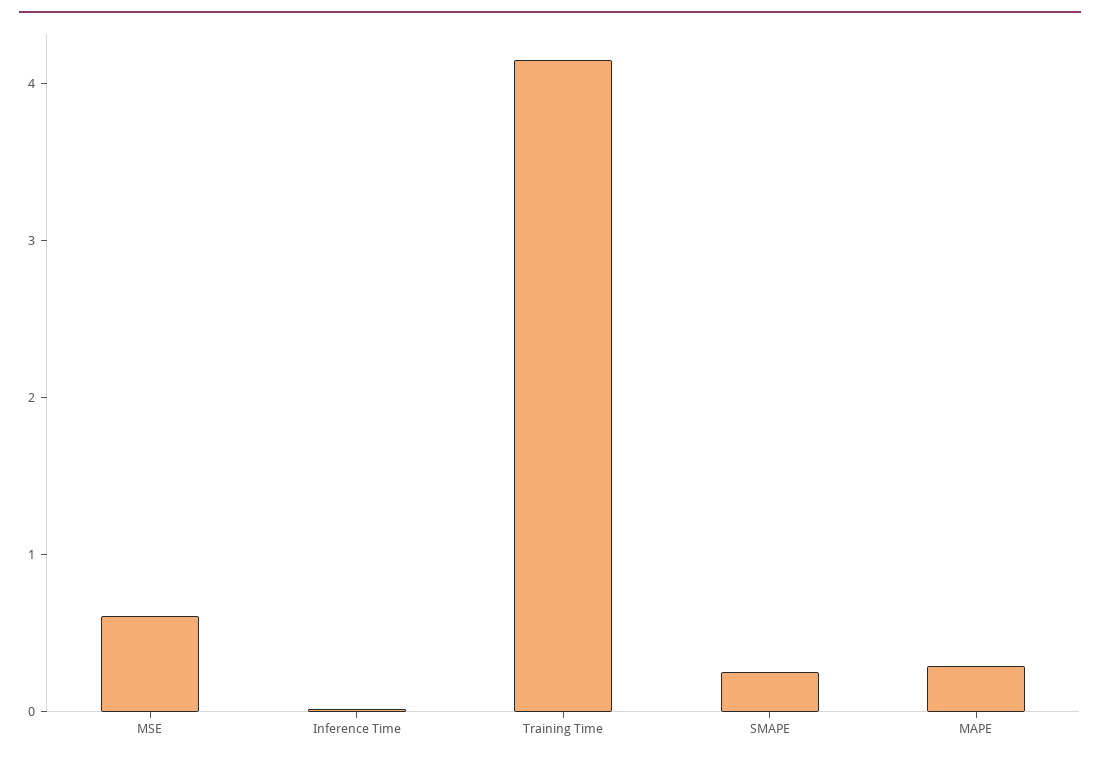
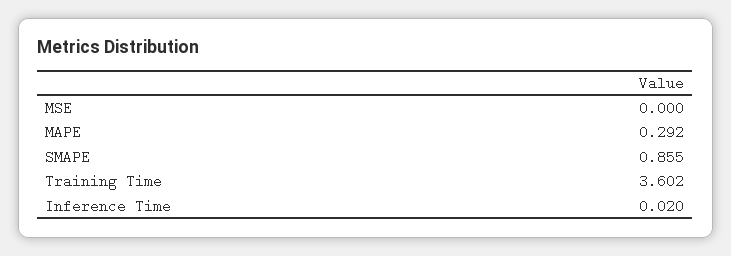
MSE: 0.6 -> 0
Training Time: 4.2 -> 3.602
SMAPE: 0.2 -> 0.855

